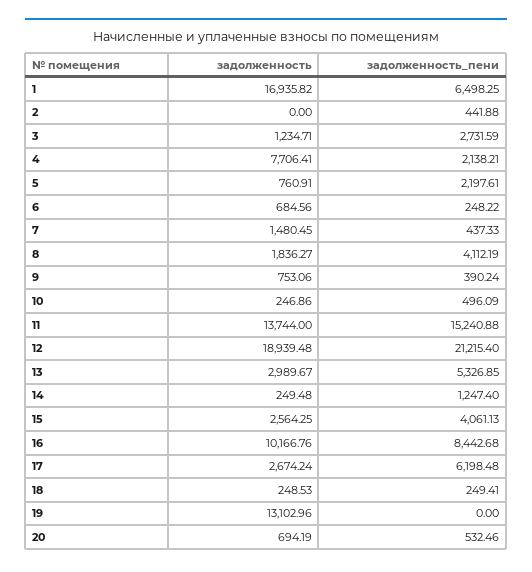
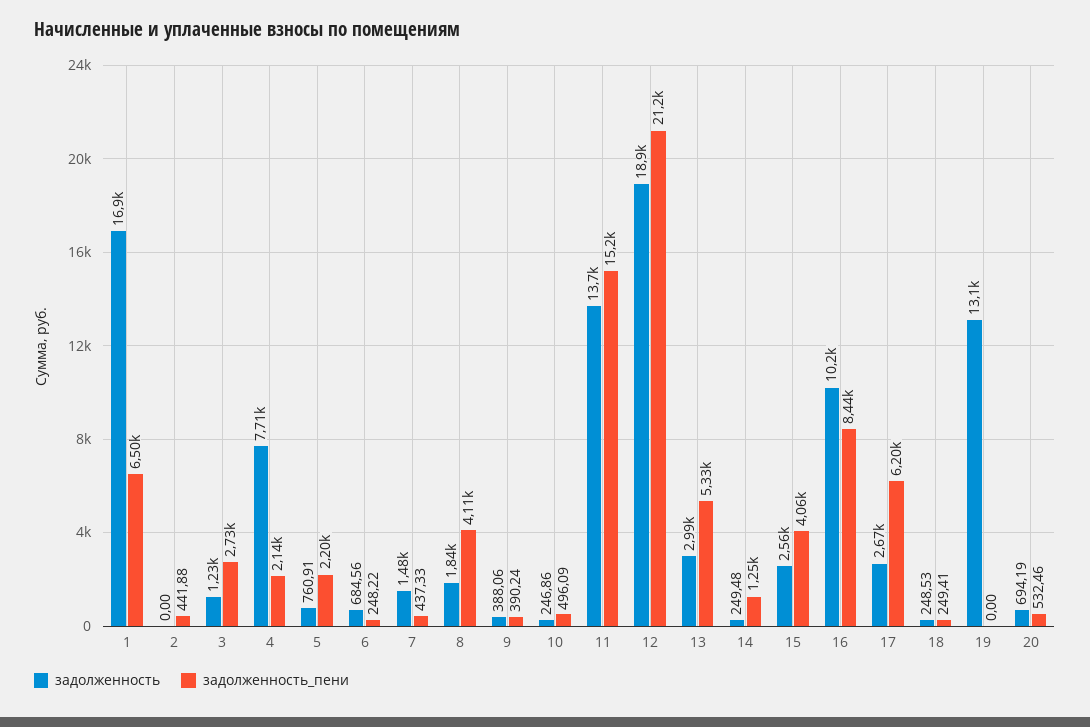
задолженность, 9: 753.06 -> 388.06

